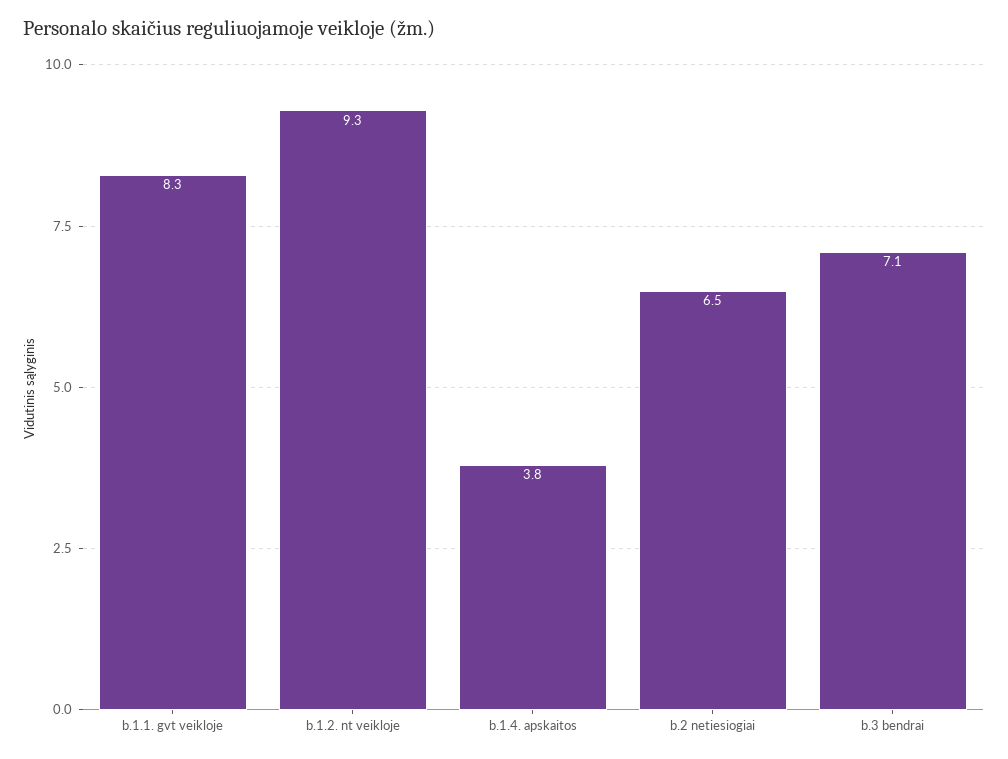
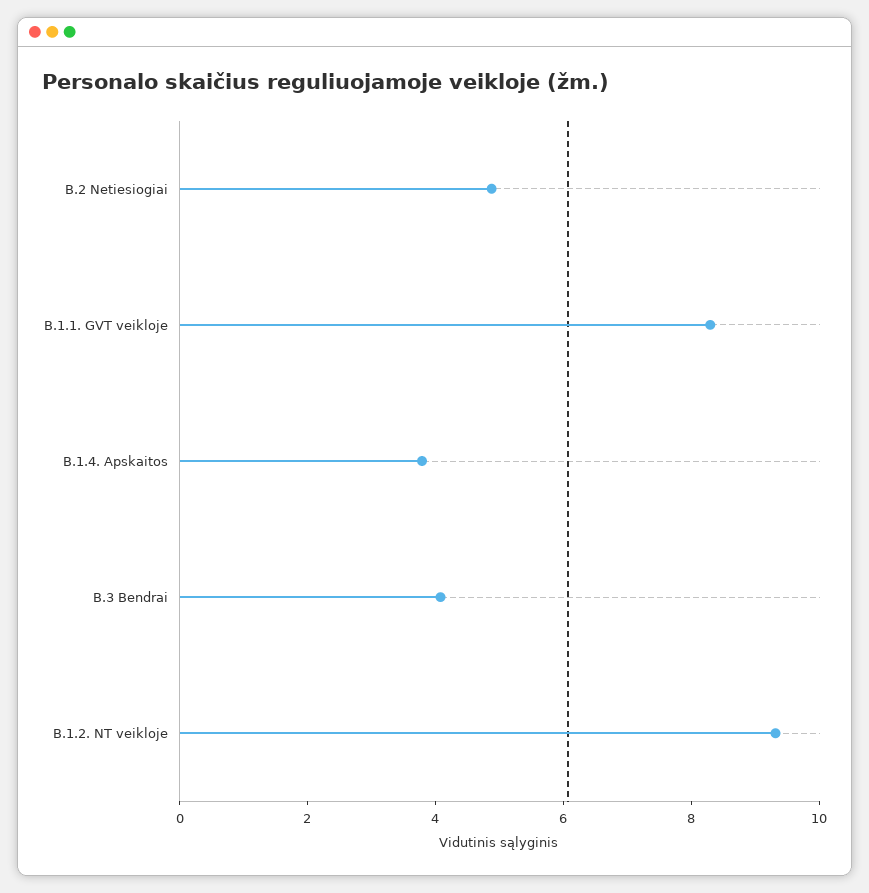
b.2 netiesiogiai: 6.5 -> 5
b.3 bendrai: 7.1 -> 4

